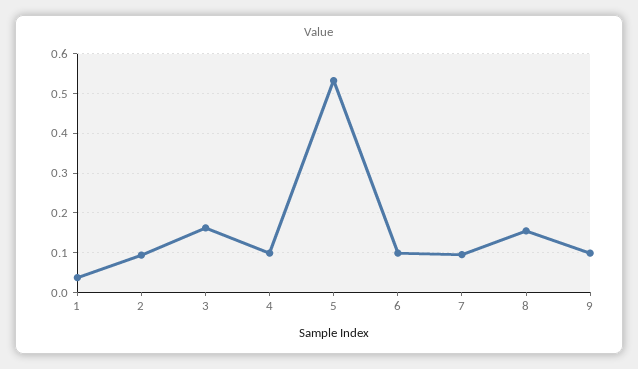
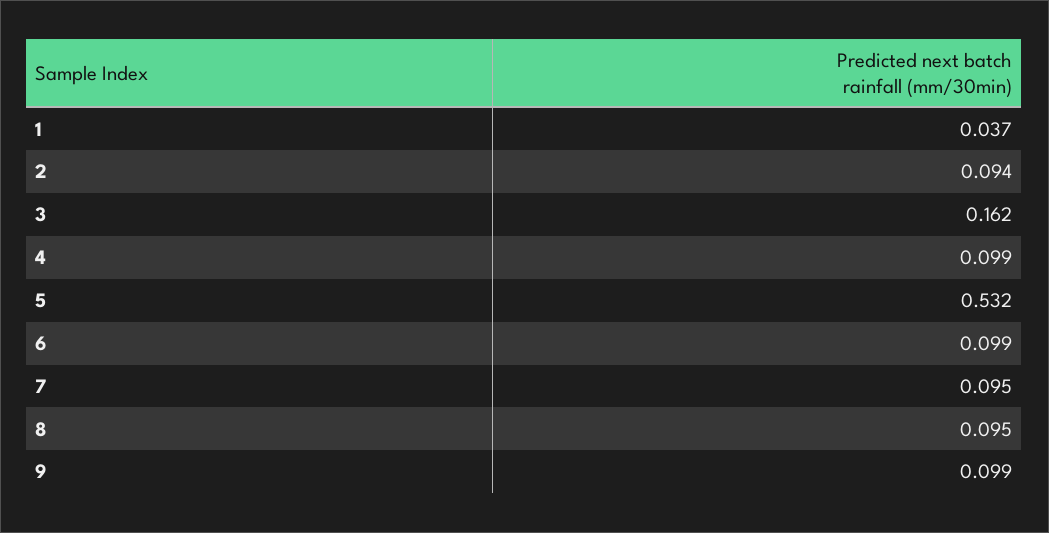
8: 0.16 -> 0.095

